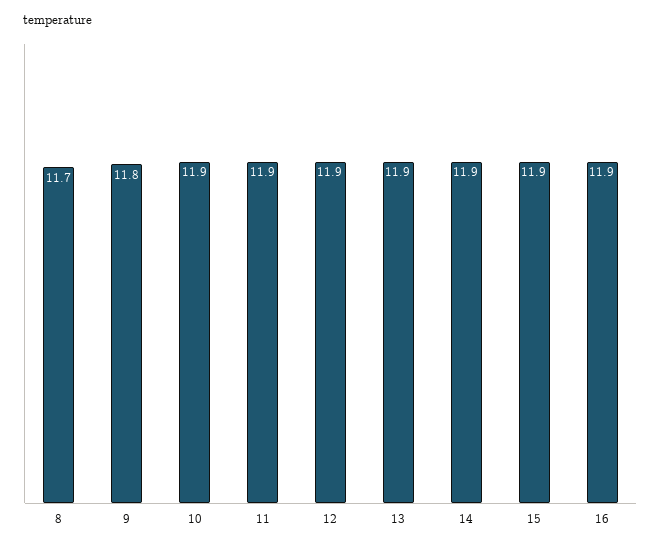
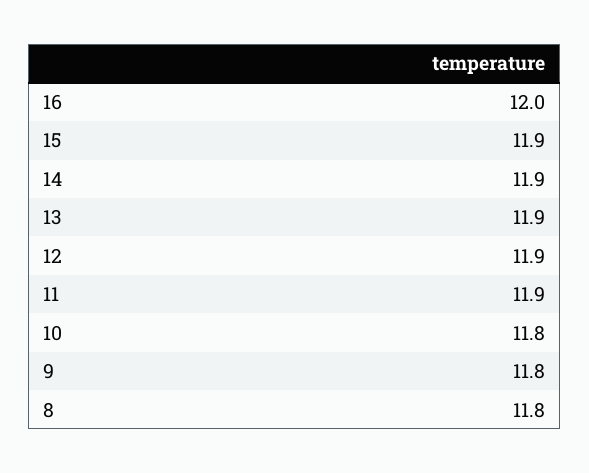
8: 11.7 -> 11.8
10: 11.9 -> 11.8
16: 11.9 -> 12

